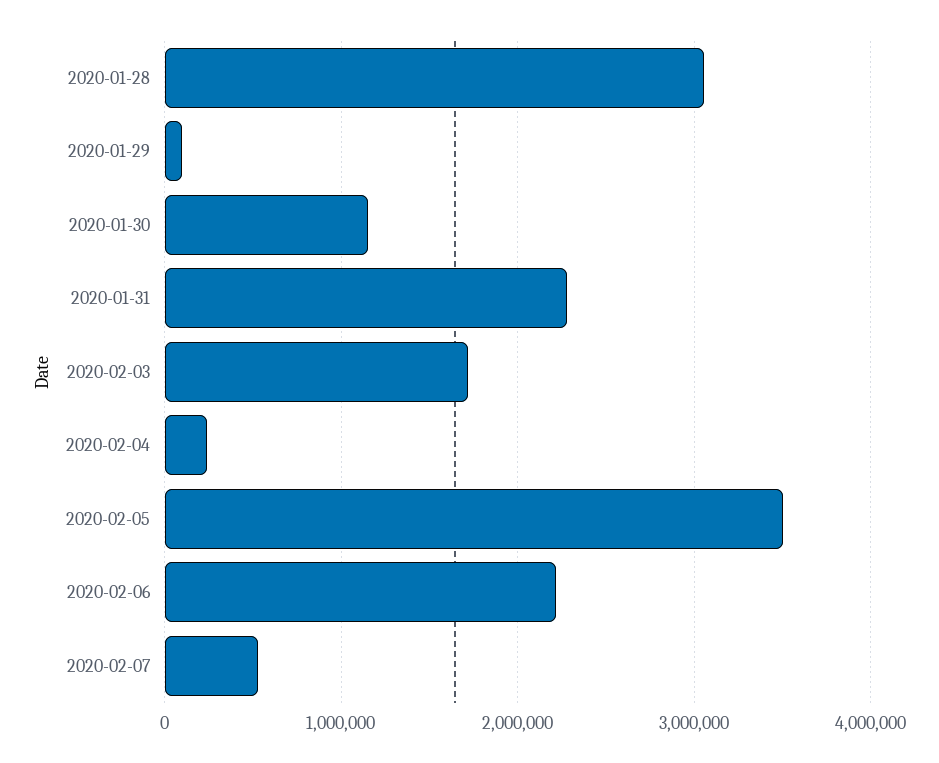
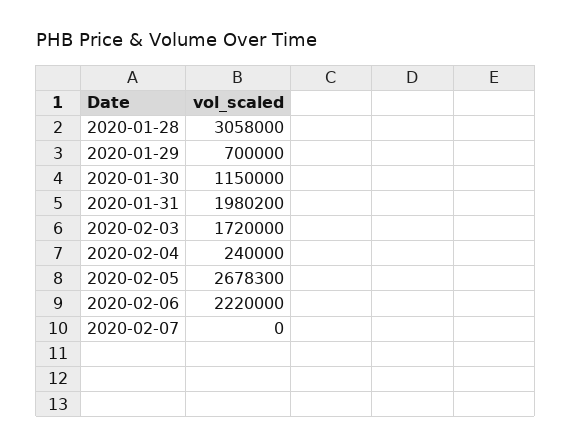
2020-01-29: 100000 -> 700000
2020-01-31: 2300000 -> 1980200
2020-02-05: 3500000 -> 2678300
2020-02-07: 500000 -> 0

